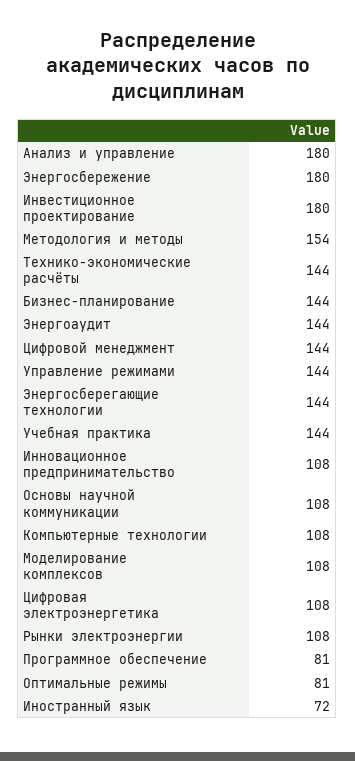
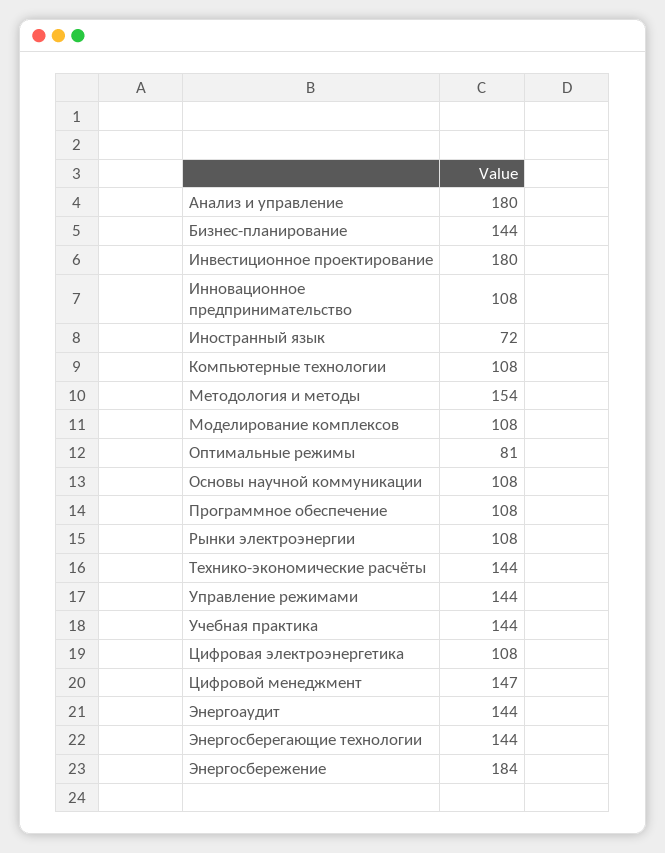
Энергосбережение: 180 -> 184
Цифровой менеджмент: 144 -> 147
Программное обеспечение: 81 -> 108

